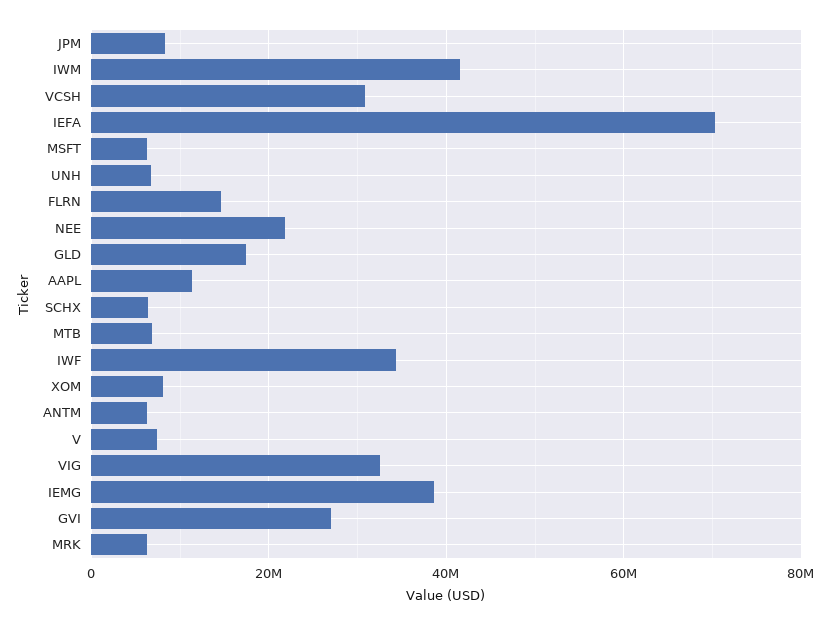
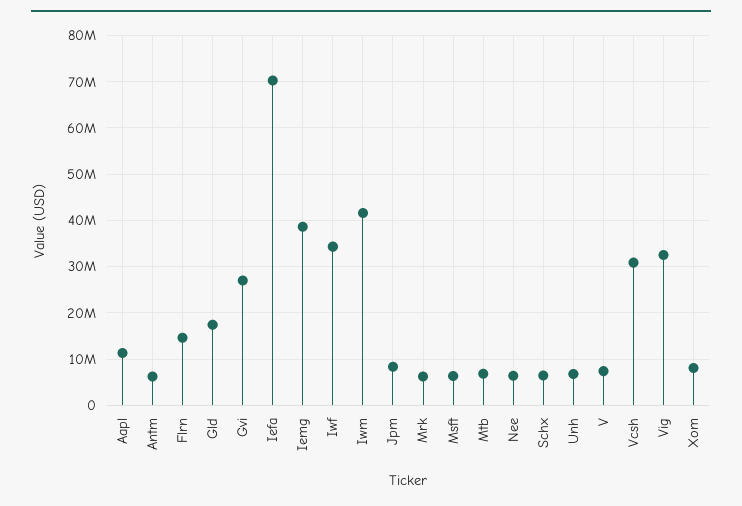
NEE: 22000000 -> 6000000

